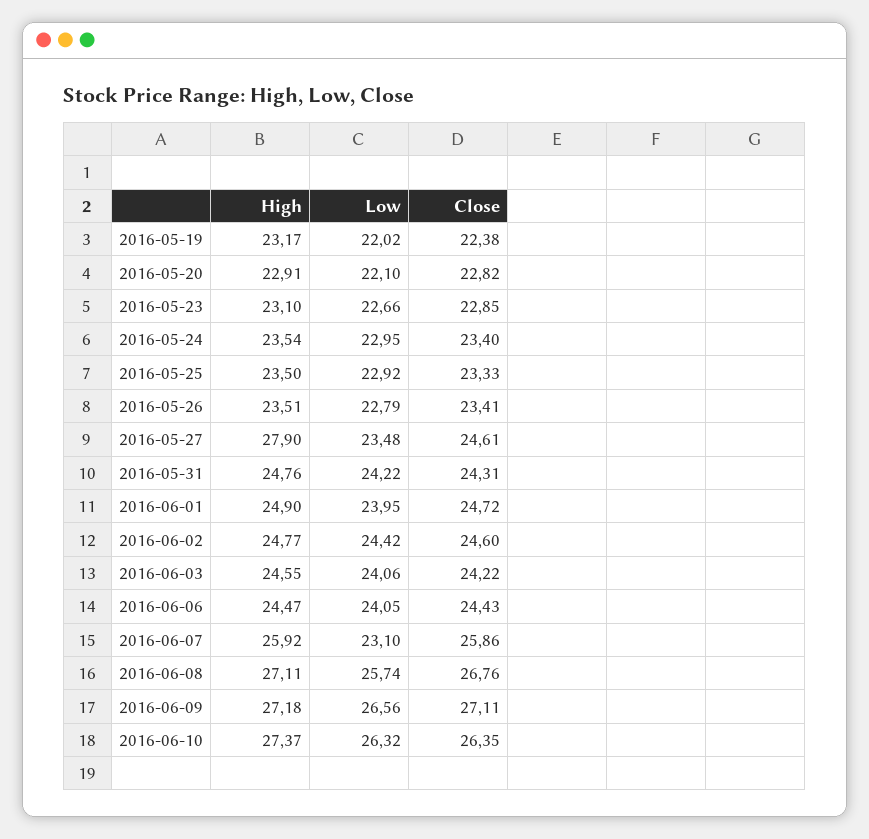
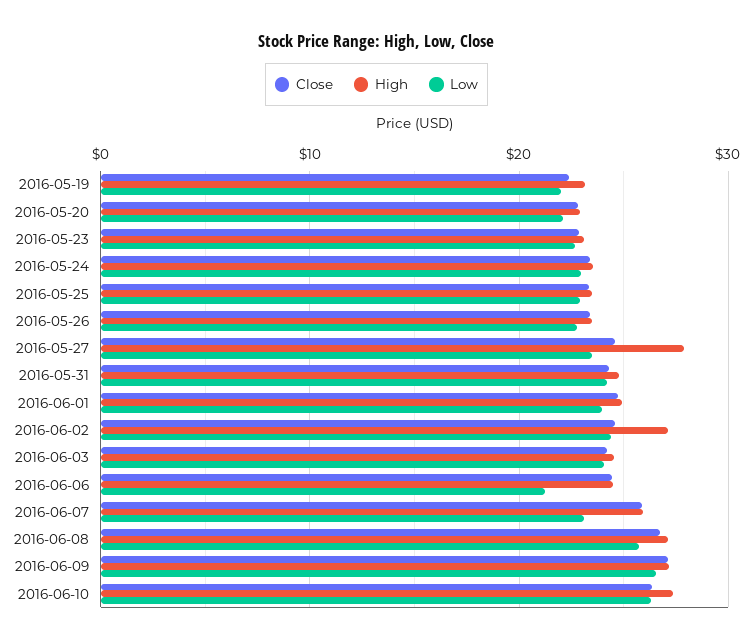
High, 2016-06-02: 24.77 -> 27
Low, 2016-06-06: 24.05 -> 21

